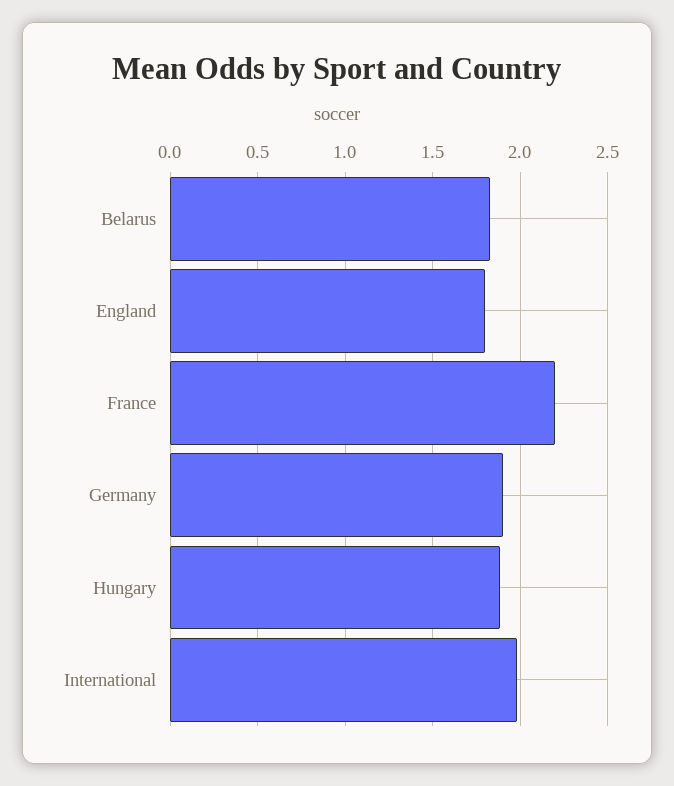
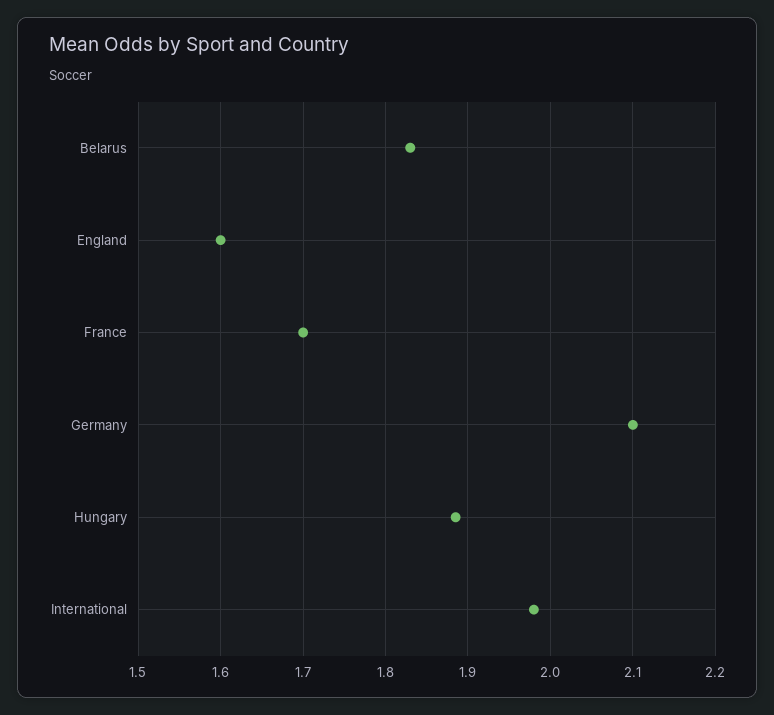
England: 1.8 -> 1.6
France: 2.2 -> 1.7
Germany: 1.9 -> 2.1

